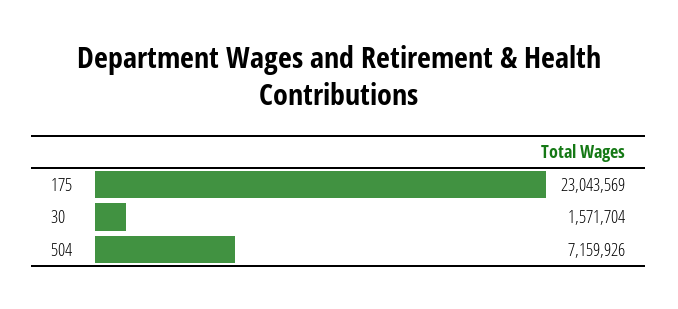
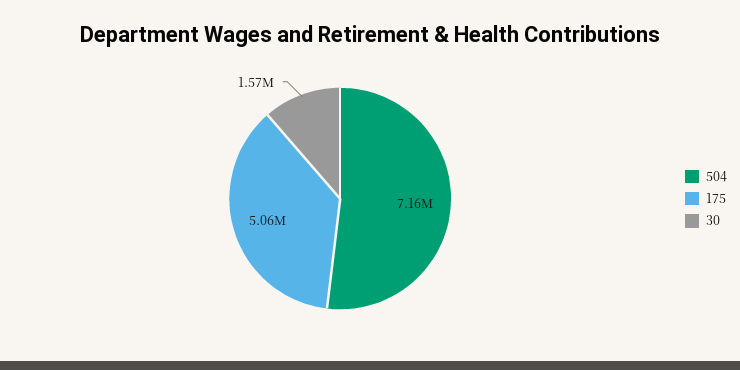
175: 23043569 -> 5060000

